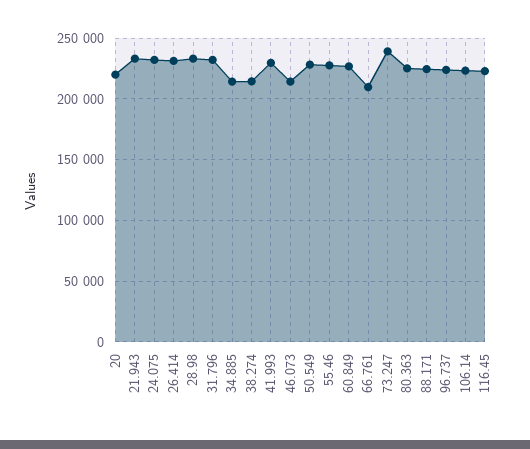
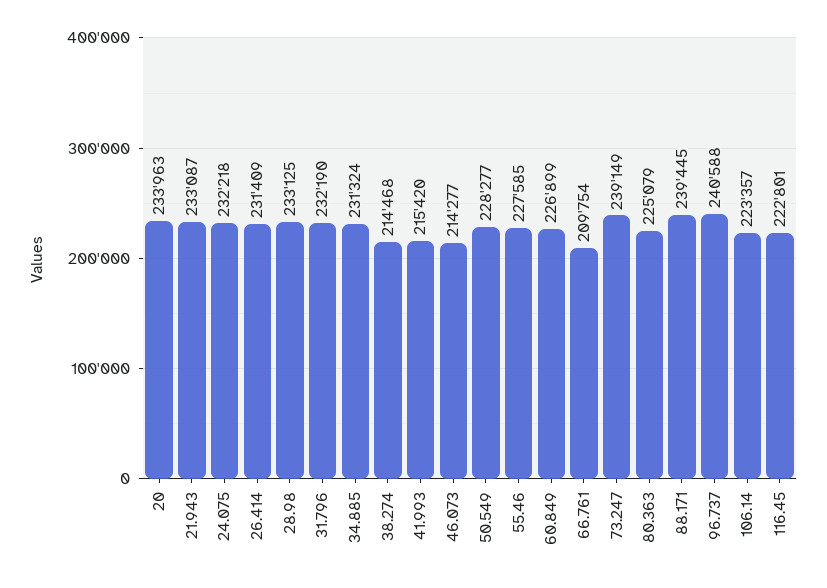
20: 220000 -> 233963
34.885: 215000 -> 231324
41.993: 230000 -> 215420
88.171: 225000 -> 239445
96.737: 225000 -> 240588

